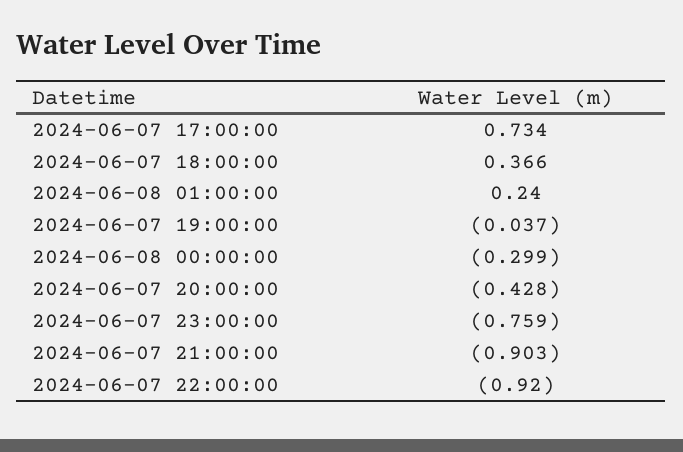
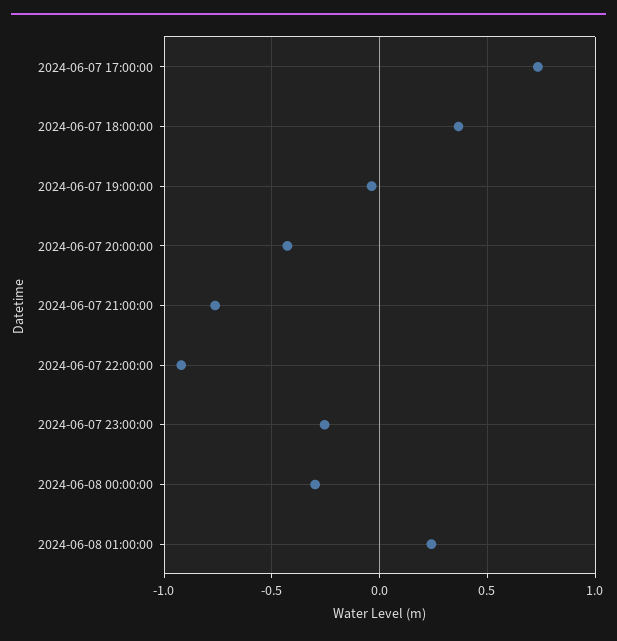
2024-06-07 23:00:00: -0.759 -> -0.25
2024-06-07 21:00:00: -0.903 -> -0.75

